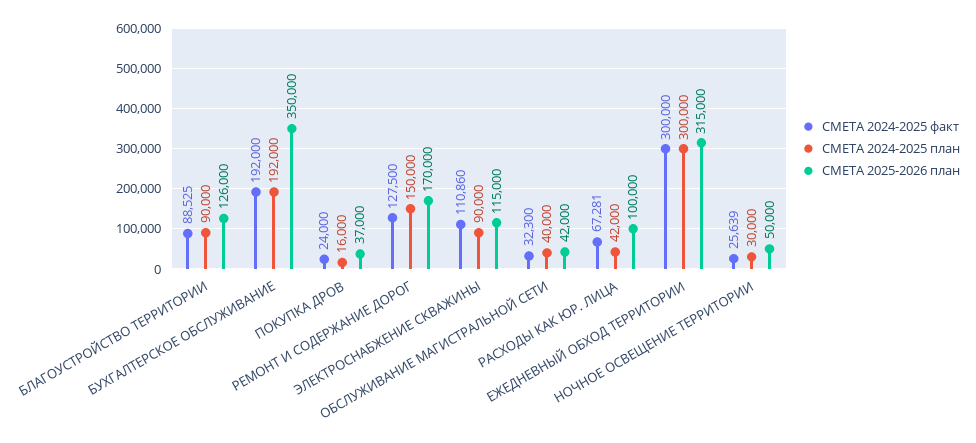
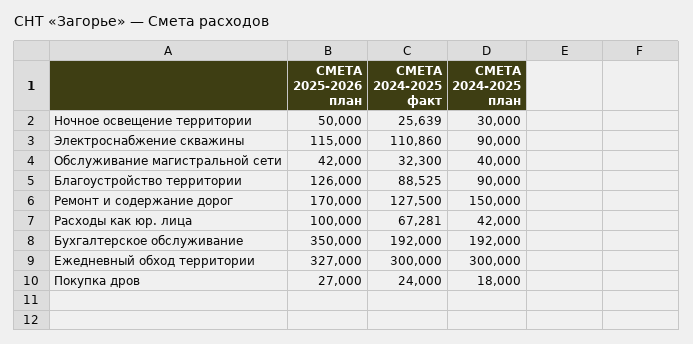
СМЕТА 2024-2025 план, ПОКУПКА ДРОВ: 16000 -> 18000
СМЕТА 2025-2026 план, ПОКУПКА ДРОВ: 37000 -> 27000
СМЕТА 2025-2026 план, ЕЖЕДНЕВНЫЙ ОБХОД ТЕРРИТОРИИ: 315000 -> 327000

